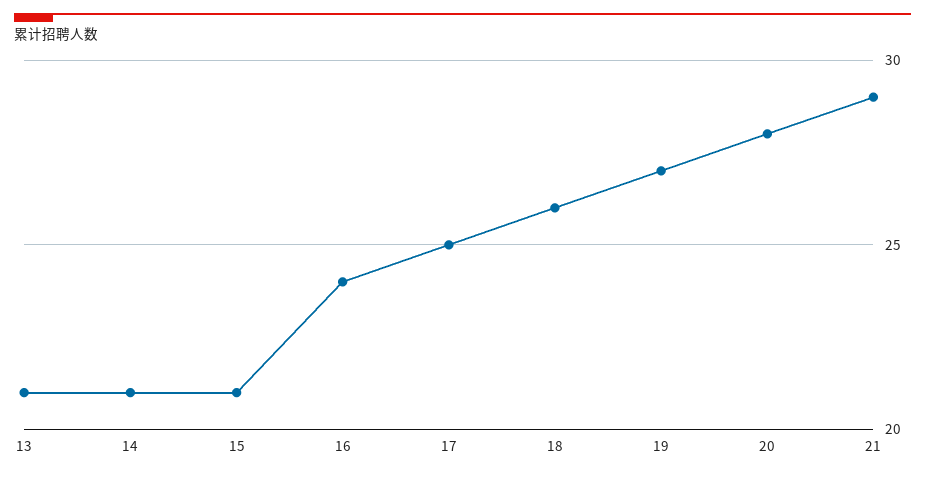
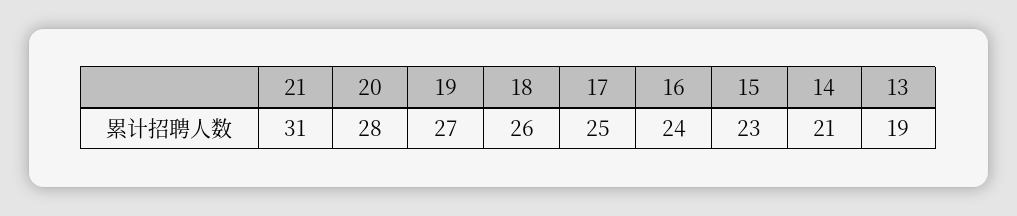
13: 21 -> 19
15: 21 -> 23
21: 29 -> 31

